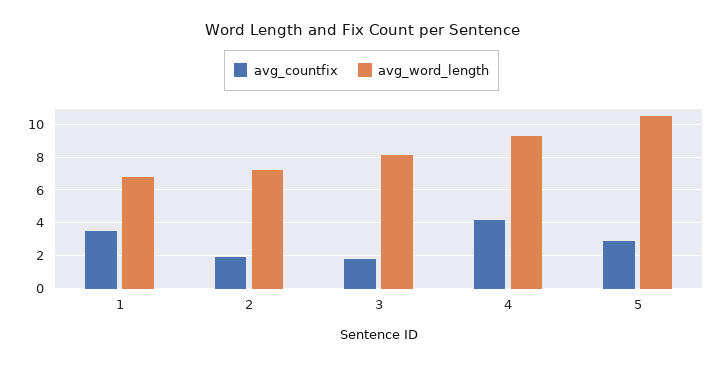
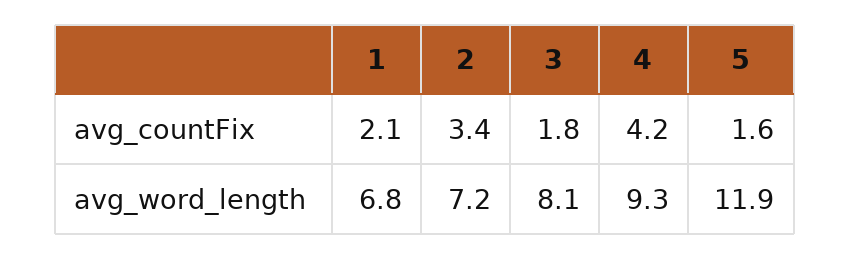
avg_countfix, 1: 3.5 -> 2.1
avg_countfix, 2: 2 -> 3.4
avg_countfix, 5: 3 -> 1.6
avg_word_length, 5: 10.5 -> 11.9

